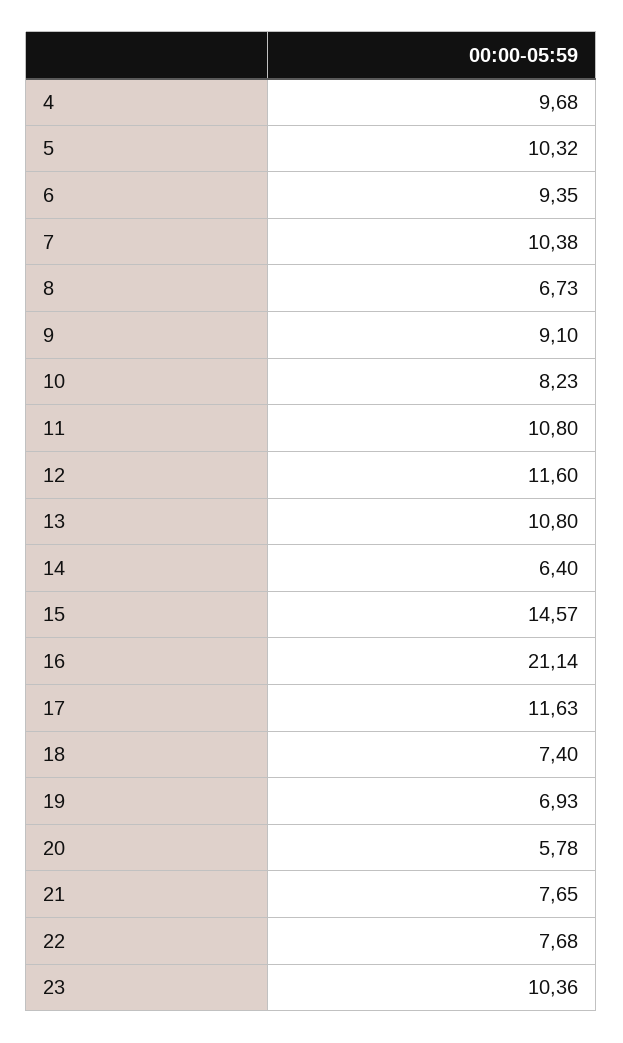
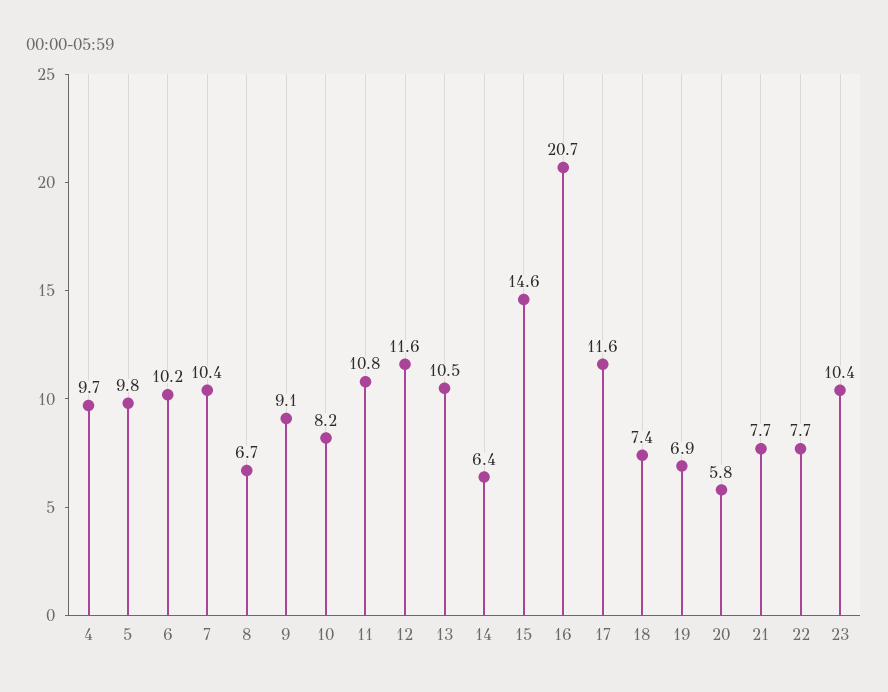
5: 10.32 -> 9.8
6: 9.35 -> 10.2
13: 10.8 -> 10.5
16: 21.14 -> 20.7

